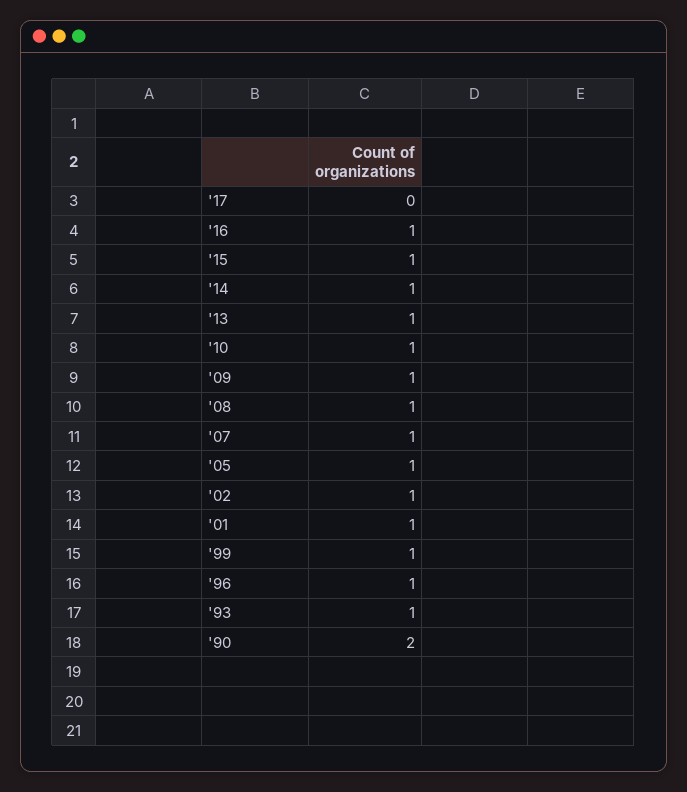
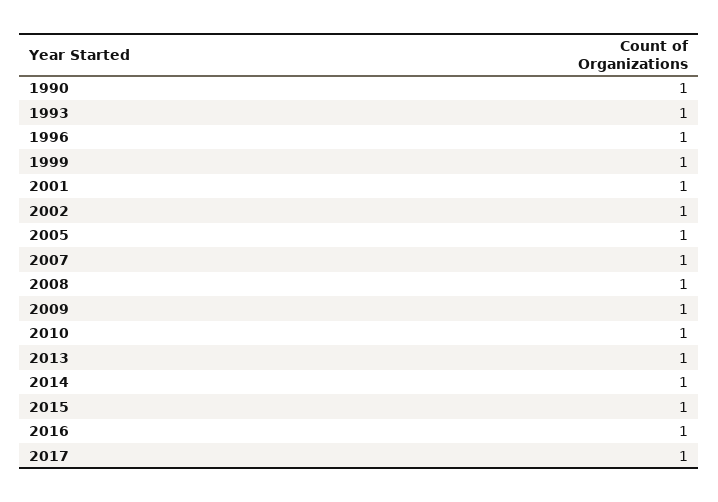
'17: 0 -> 1
'90: 2 -> 1

